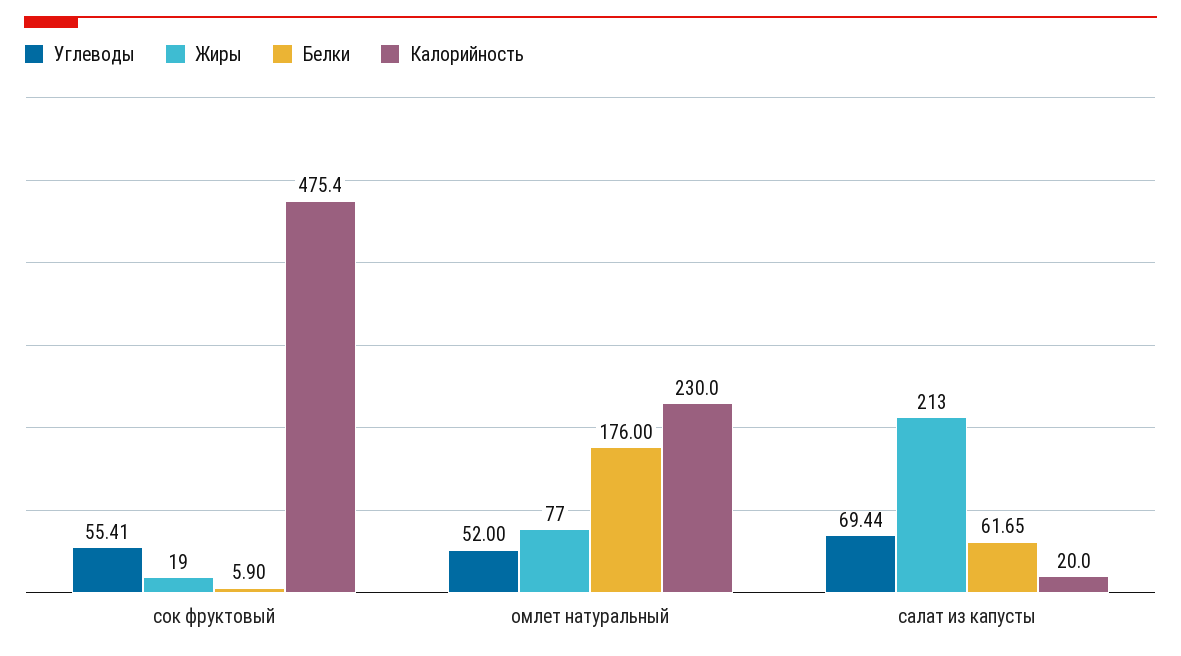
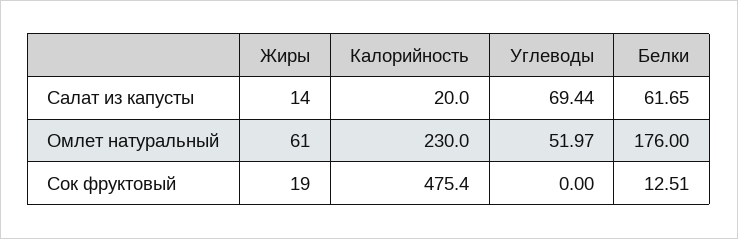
Углеводы, сок фруктовый: 55.41 -> 0
Белки, сок фруктовый: 5.9 -> 12.51
Углеводы, омлет натуральный: 52 -> 51.97
Жиры, омлет натуральный: 77 -> 61
Жиры, салат из капусты: 213 -> 14

